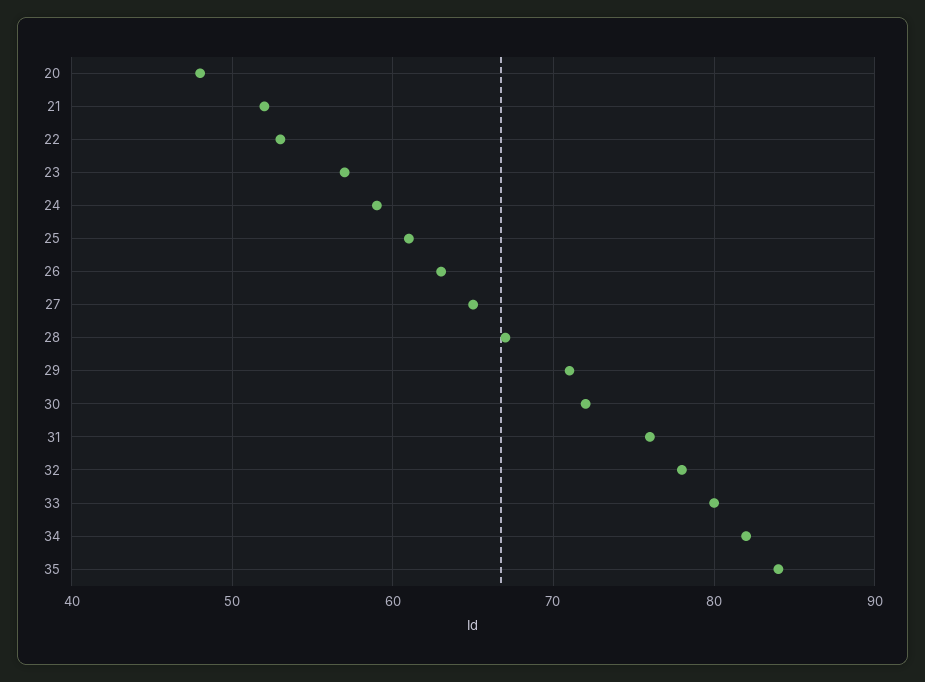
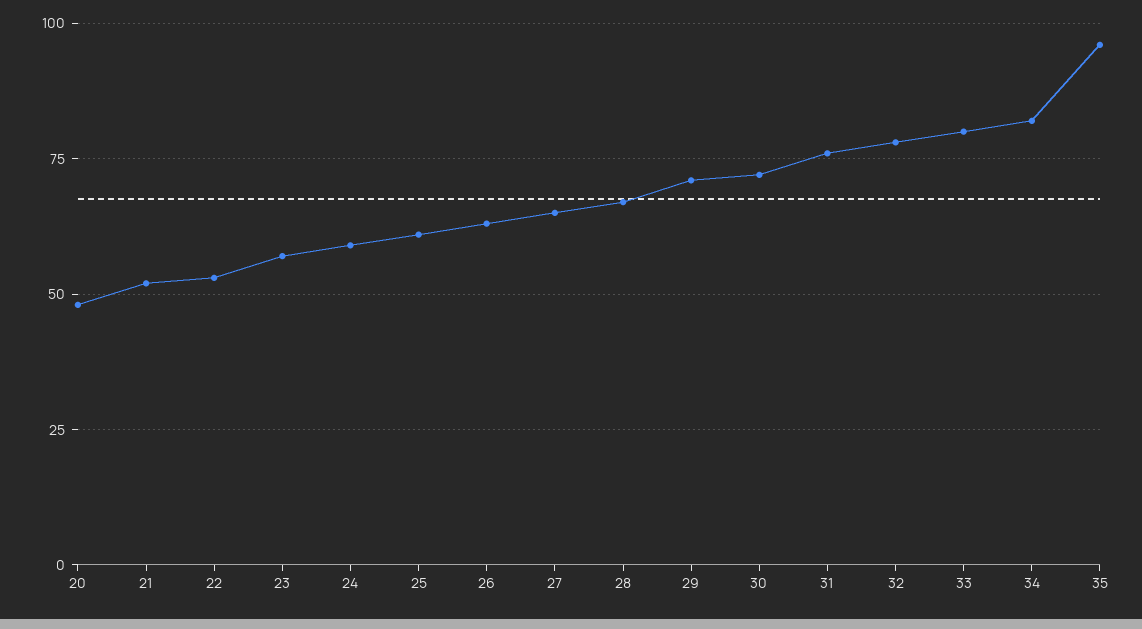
35: 84 -> 95

